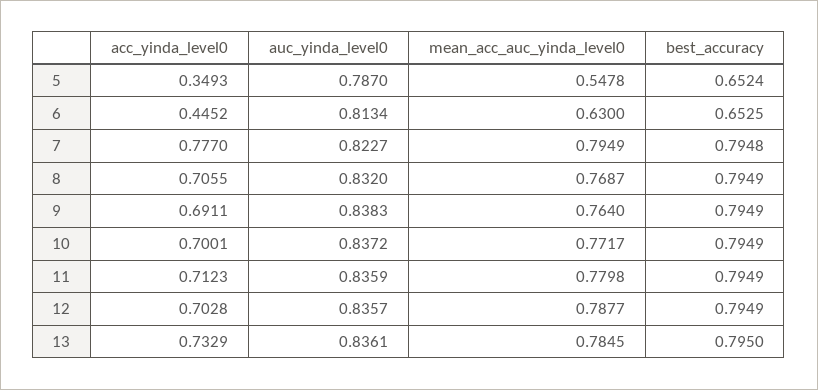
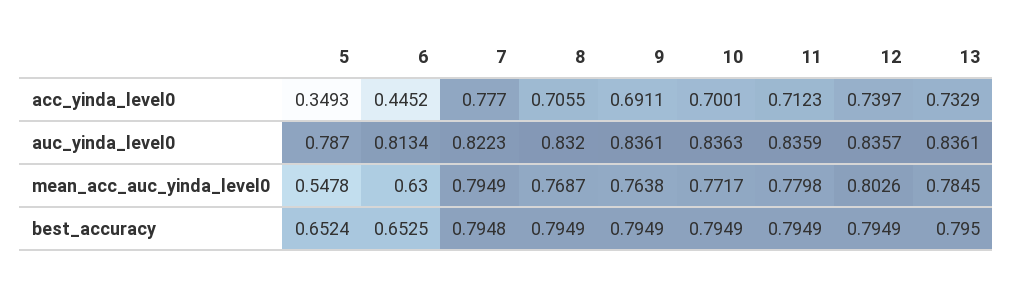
auc_yinda_level0, 7: 0.8227 -> 0.8223
auc_yinda_level0, 9: 0.8383 -> 0.8361
mean_acc_auc_yinda_level0, 9: 0.764 -> 0.7638
auc_yinda_level0, 10: 0.8372 -> 0.8363
acc_yinda_level0, 12: 0.7028 -> 0.7397
mean_acc_auc_yinda_level0, 12: 0.7877 -> 0.8026

